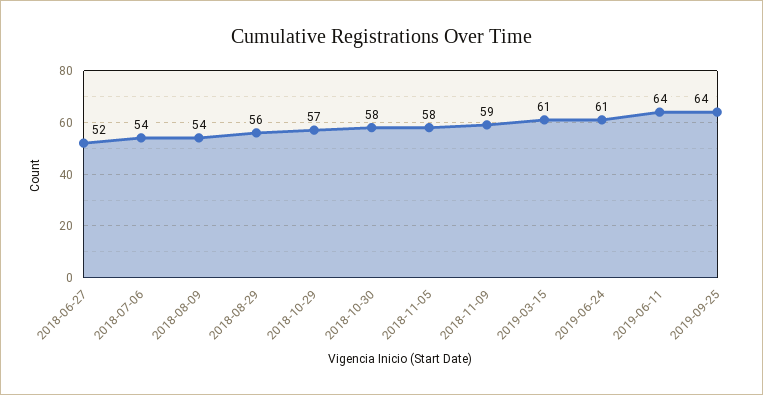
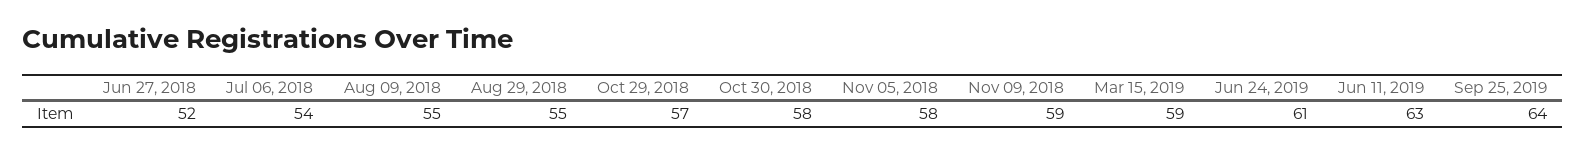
2018-08-09: 54 -> 55
2018-08-29: 56 -> 55
2019-03-15: 61 -> 59
2019-06-11: 64 -> 63

